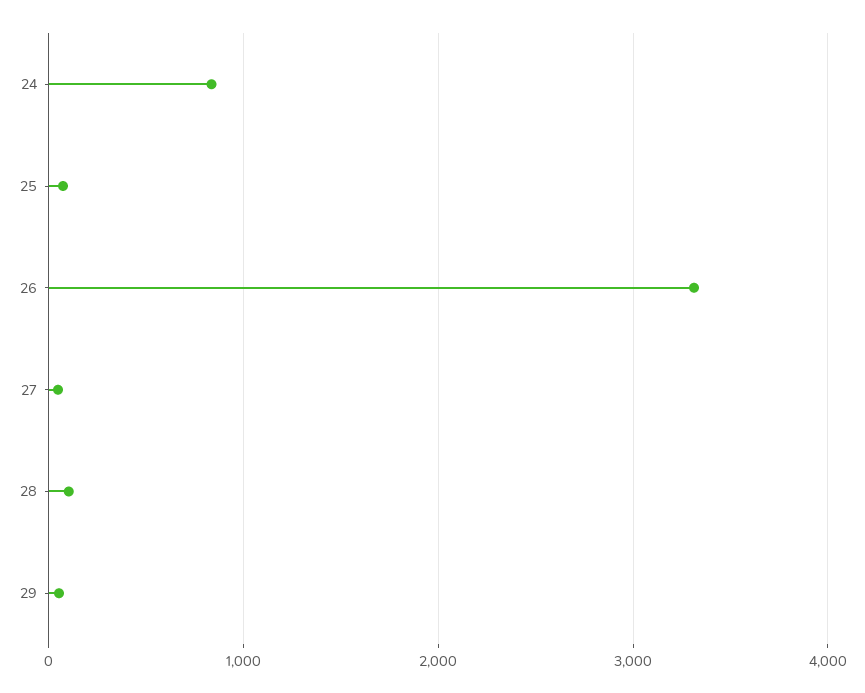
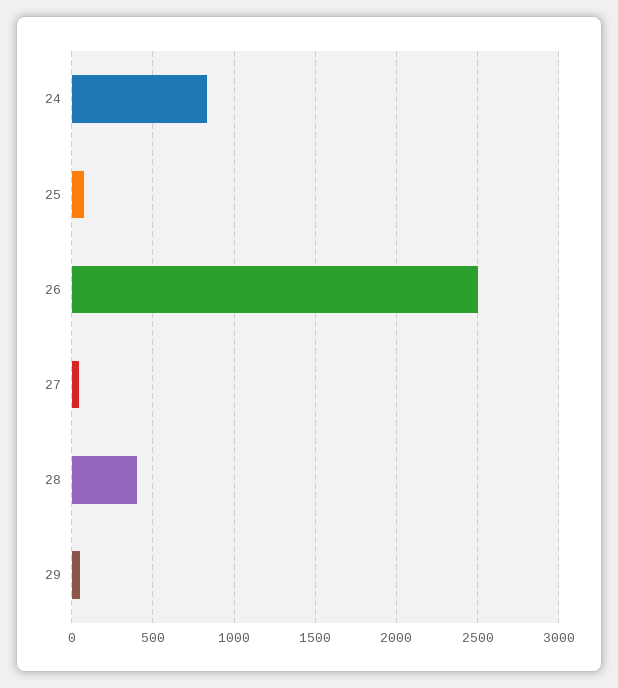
26: 3300 -> 2500
28: 100 -> 400

